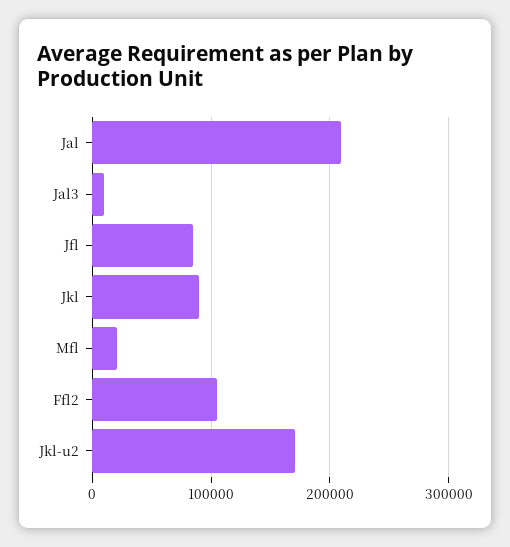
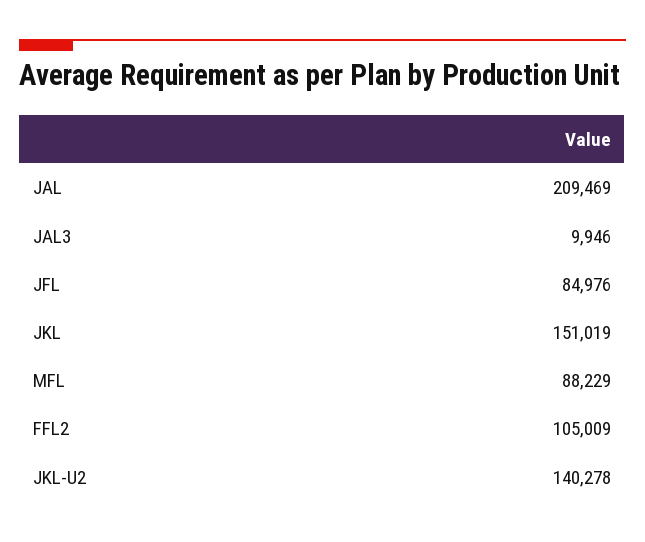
Jkl: 90000 -> 151019
Mfl: 20000 -> 88229
Jkl-u2: 170000 -> 140278

